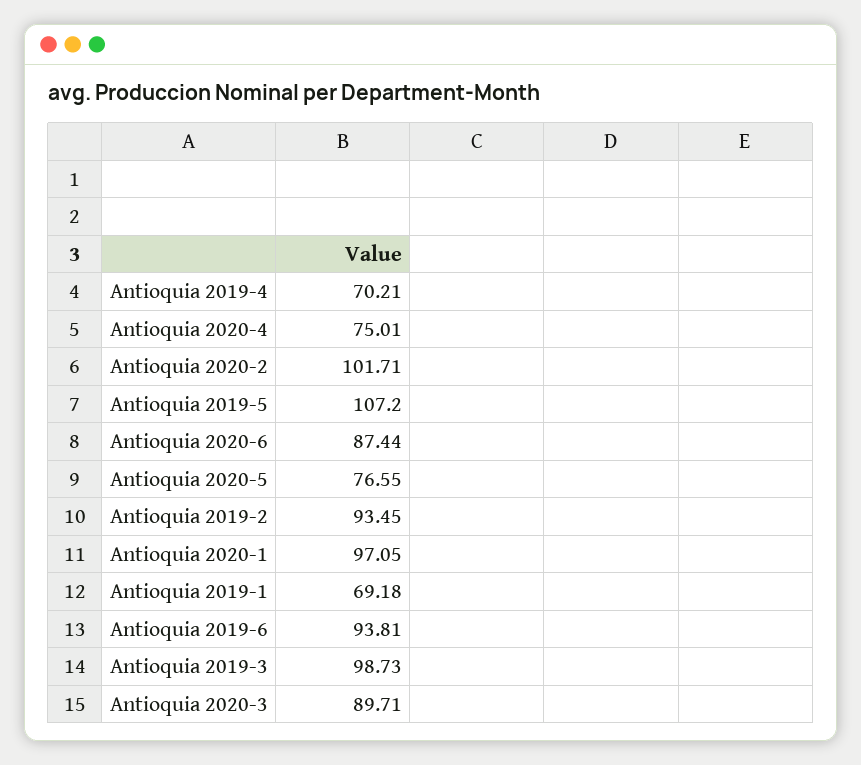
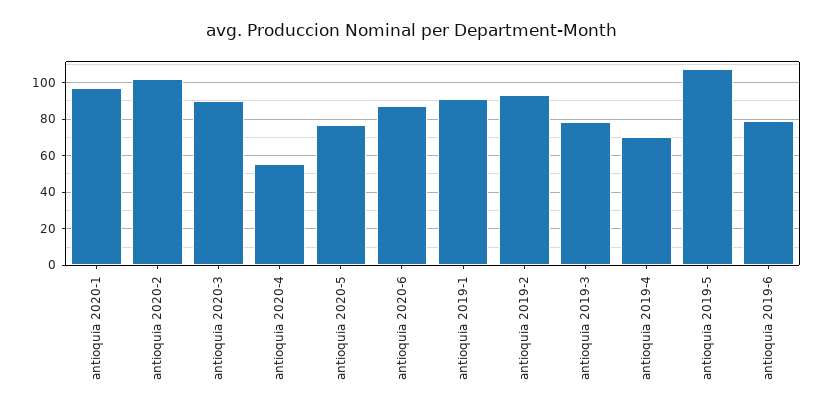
Antioquia 2020-4: 75.01 -> 55
Antioquia 2019-1: 69.18 -> 90
Antioquia 2019-6: 93.81 -> 80
Antioquia 2019-3: 98.73 -> 80

